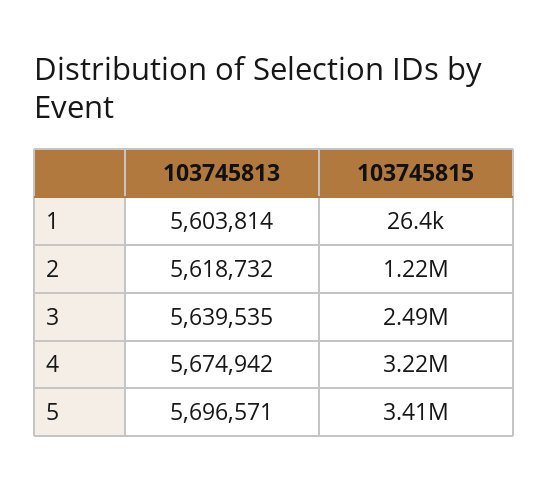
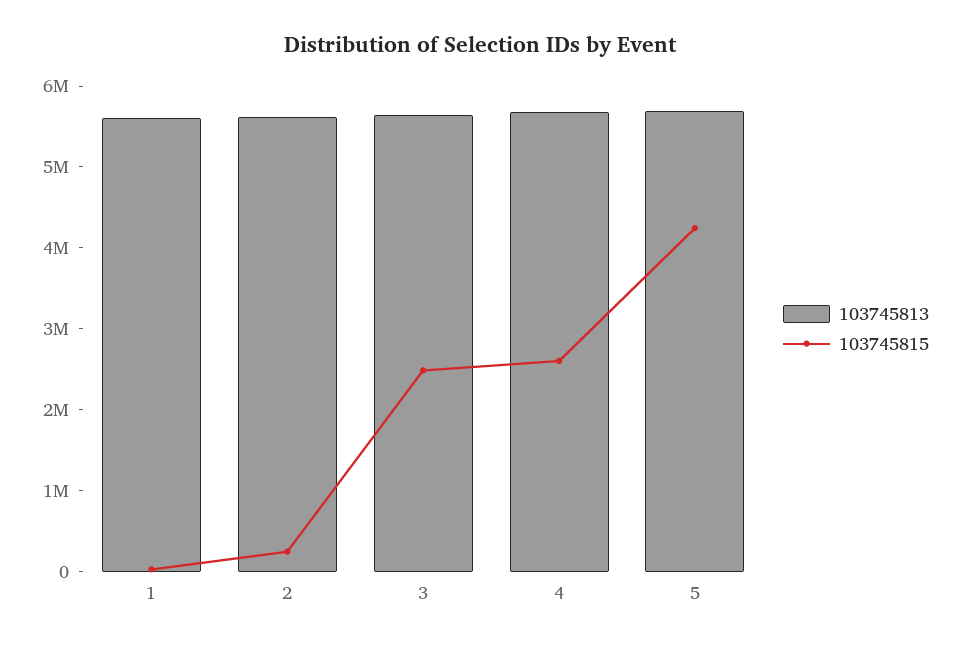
103745815, 2: 1220000 -> 200000
103745815, 4: 3220000 -> 2600000
103745815, 5: 3410000 -> 4200000

